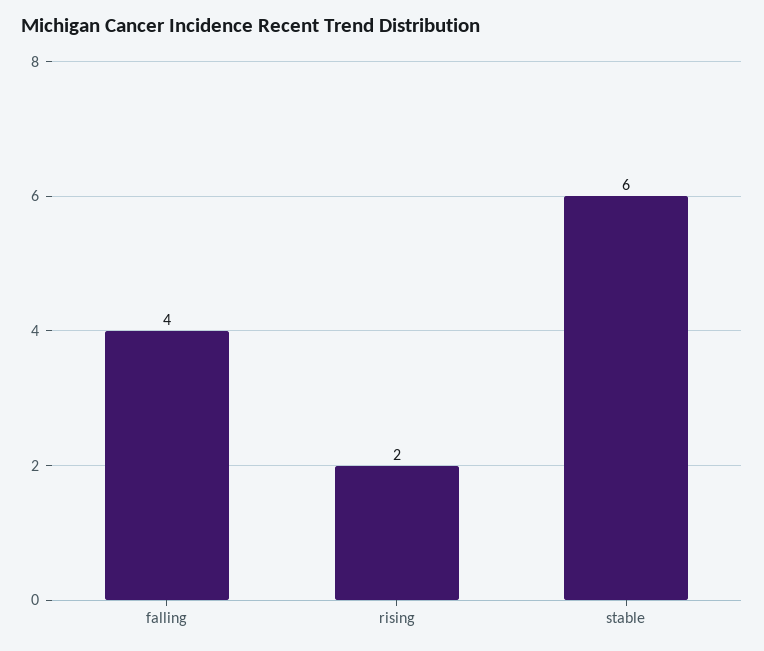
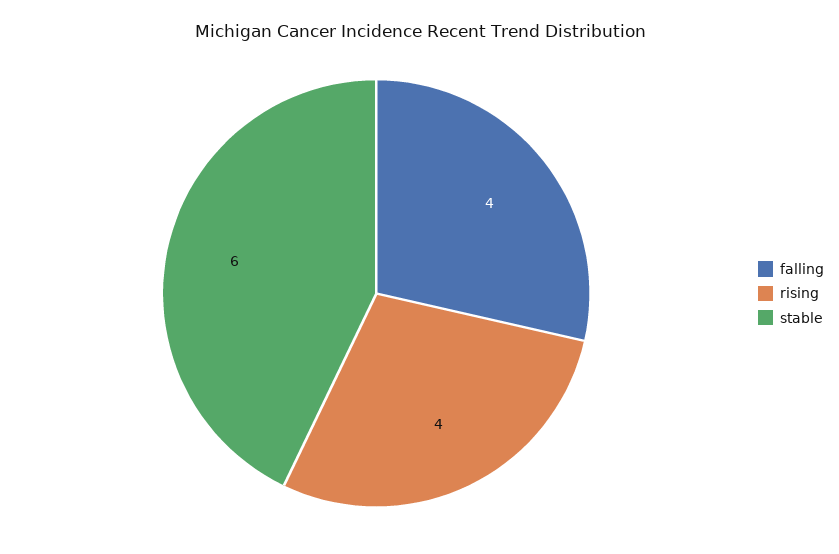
rising: 2 -> 4

